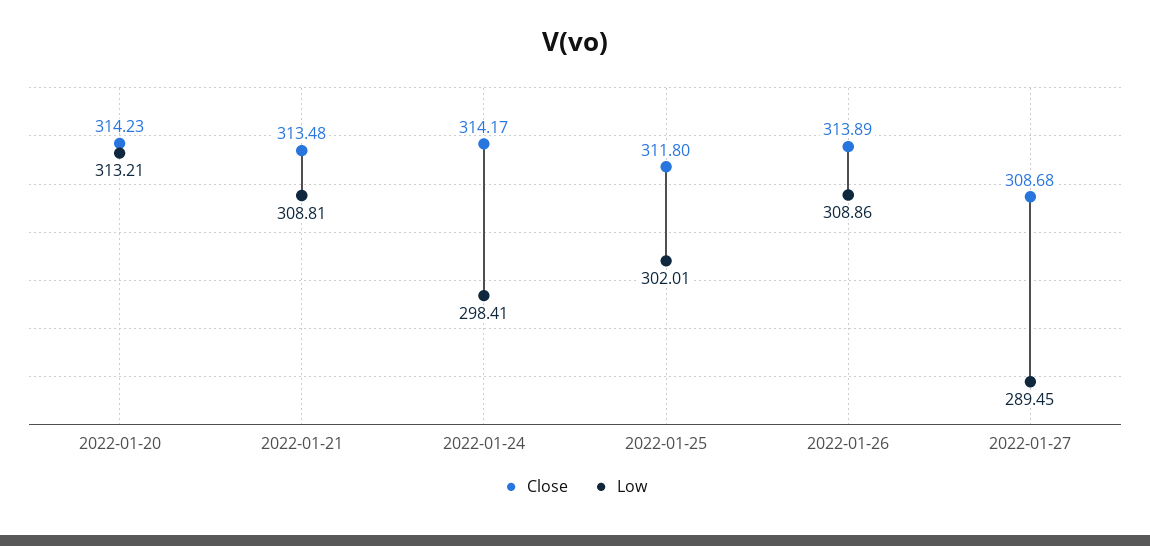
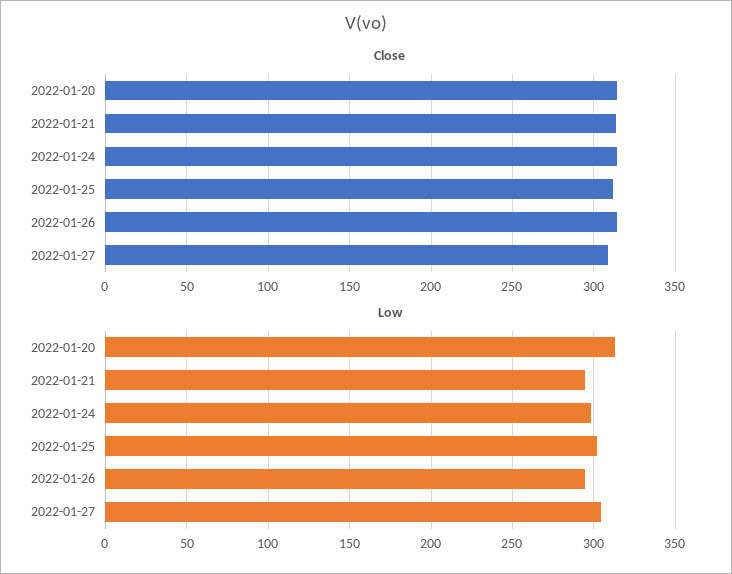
Low, 2022-01-21: 308.81 -> 295
Low, 2022-01-26: 308.86 -> 295
Low, 2022-01-27: 289.45 -> 305

